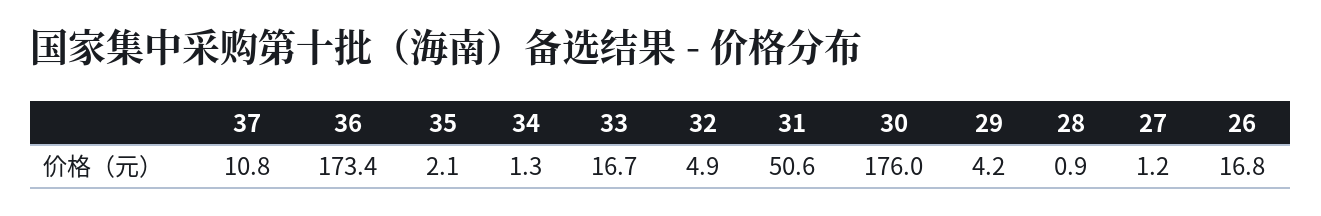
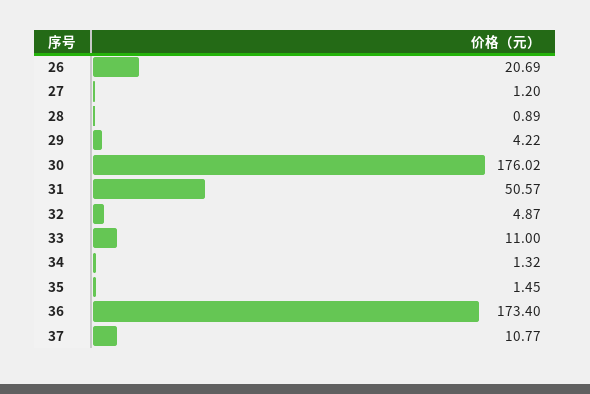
35: 2.1 -> 1.45
33: 16.7 -> 11
26: 16.8 -> 20.69

